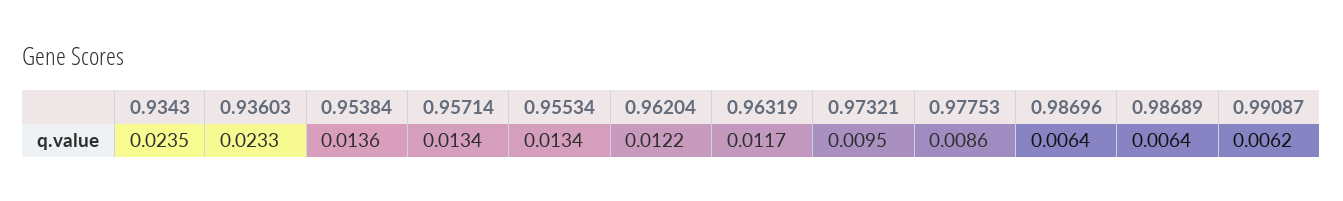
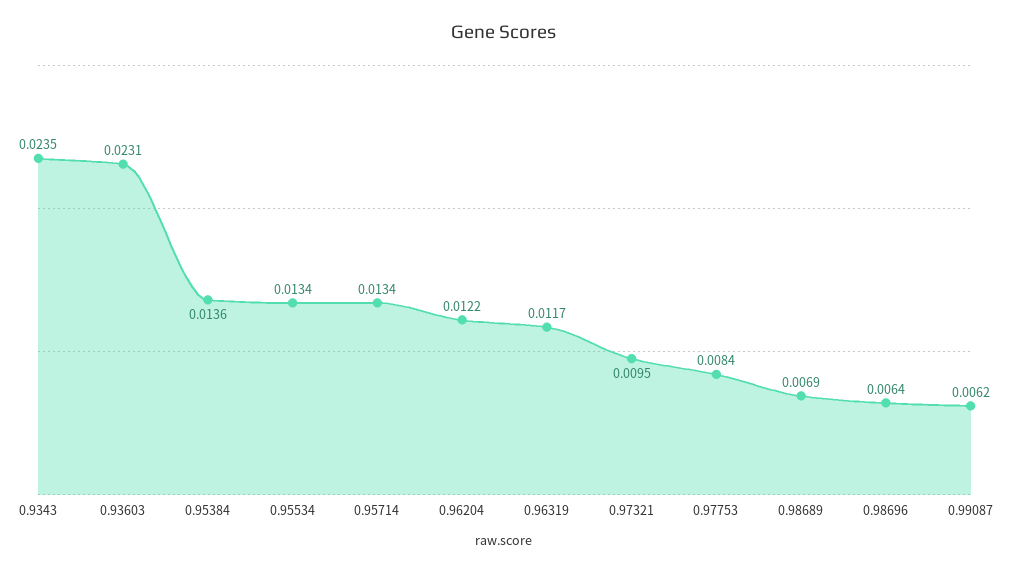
0.93603: 0.0233 -> 0.0231
0.97753: 0.0086 -> 0.0084
0.98689: 0.0064 -> 0.0069

